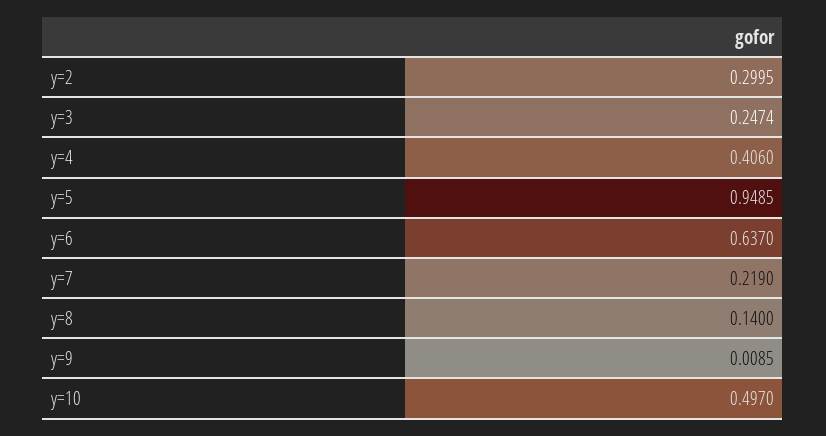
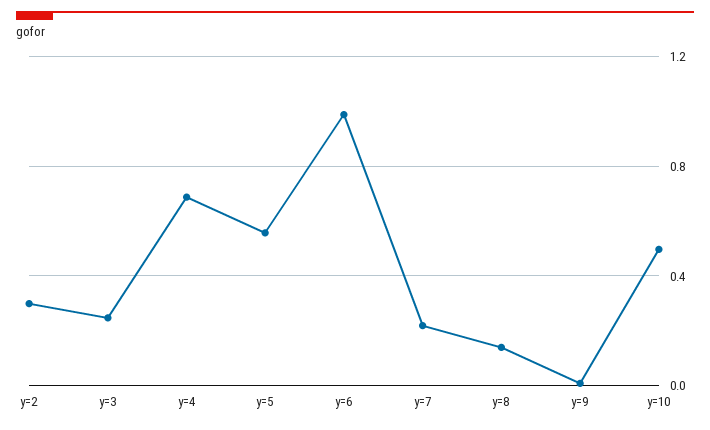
y=4: 0.406 -> 0.7
y=5: 0.9485 -> 0.55
y=6: 0.637 -> 1

